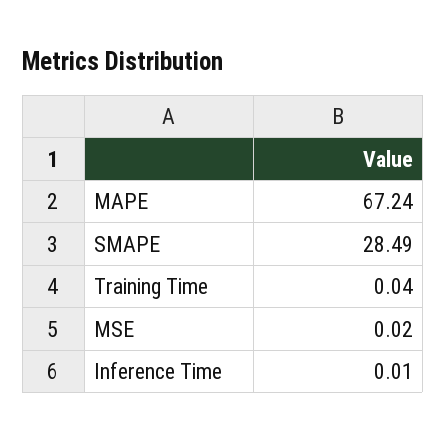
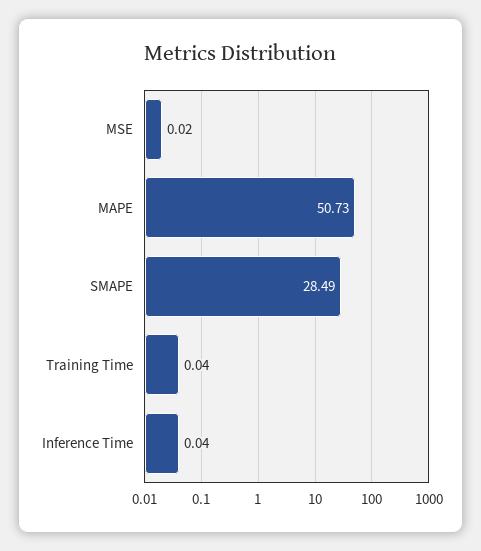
MAPE: 67.24 -> 50.73
Inference Time: 0.01 -> 0.04

